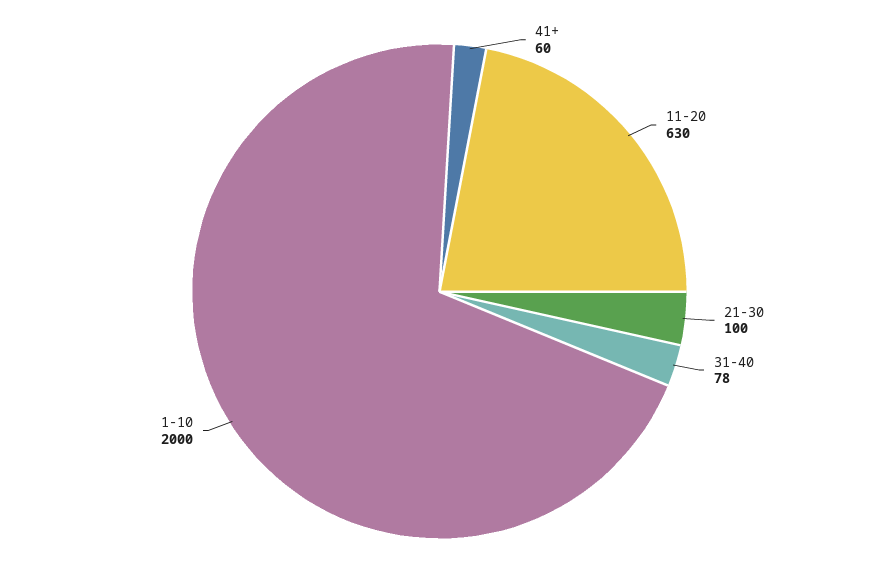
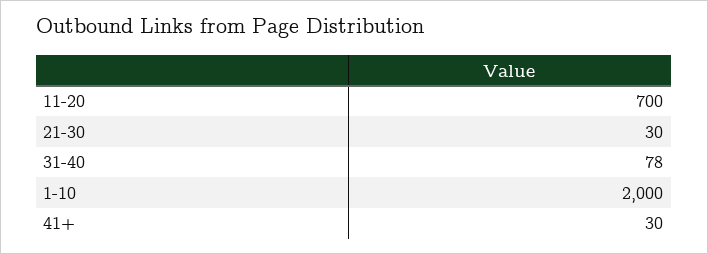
41+: 60 -> 30
11-20: 630 -> 700
21-30: 100 -> 30

